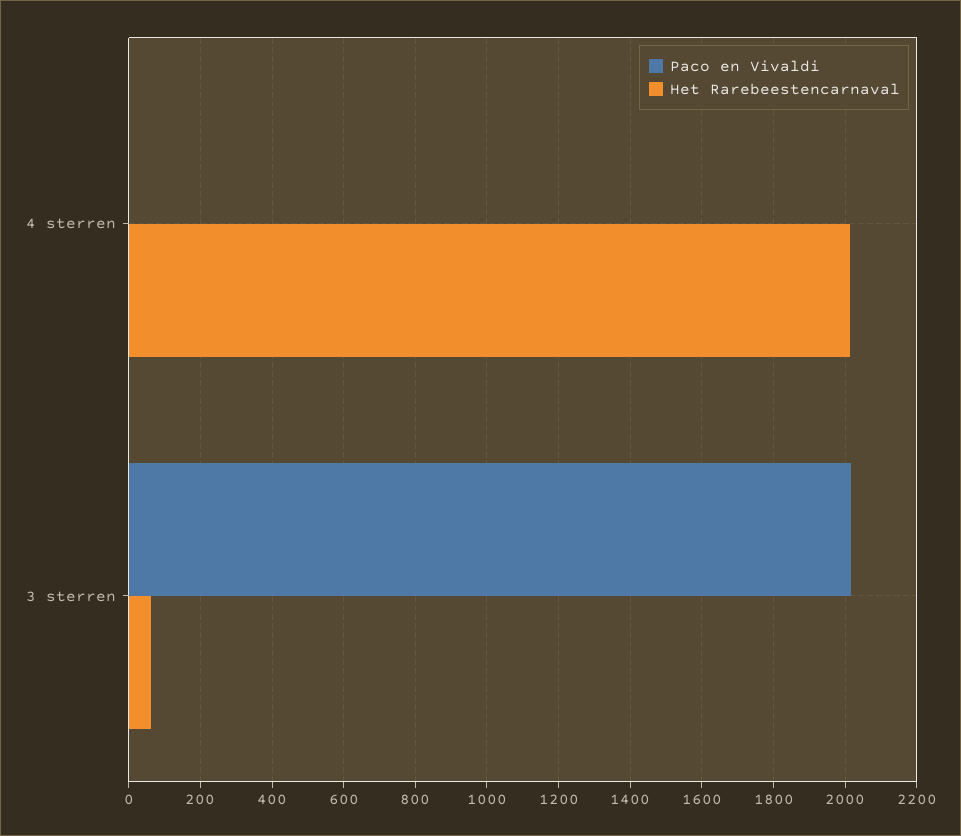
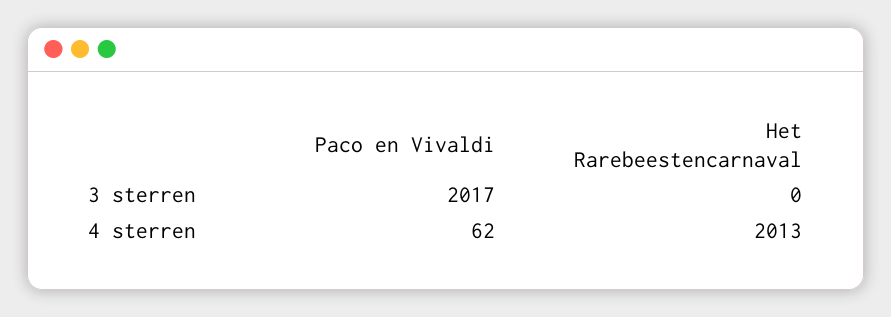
Paco en Vivaldi, 4 sterren: 0 -> 62
Het Rarebeestencarnaval, 3 sterren: 60 -> 0

